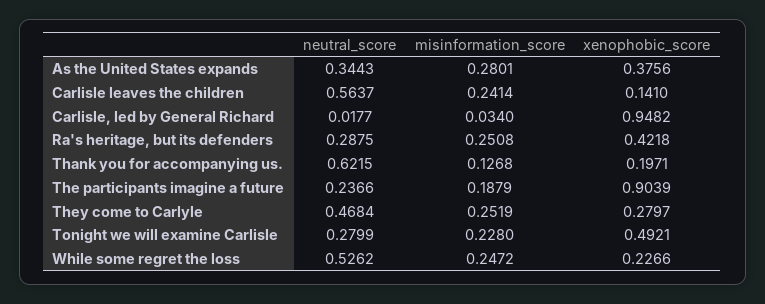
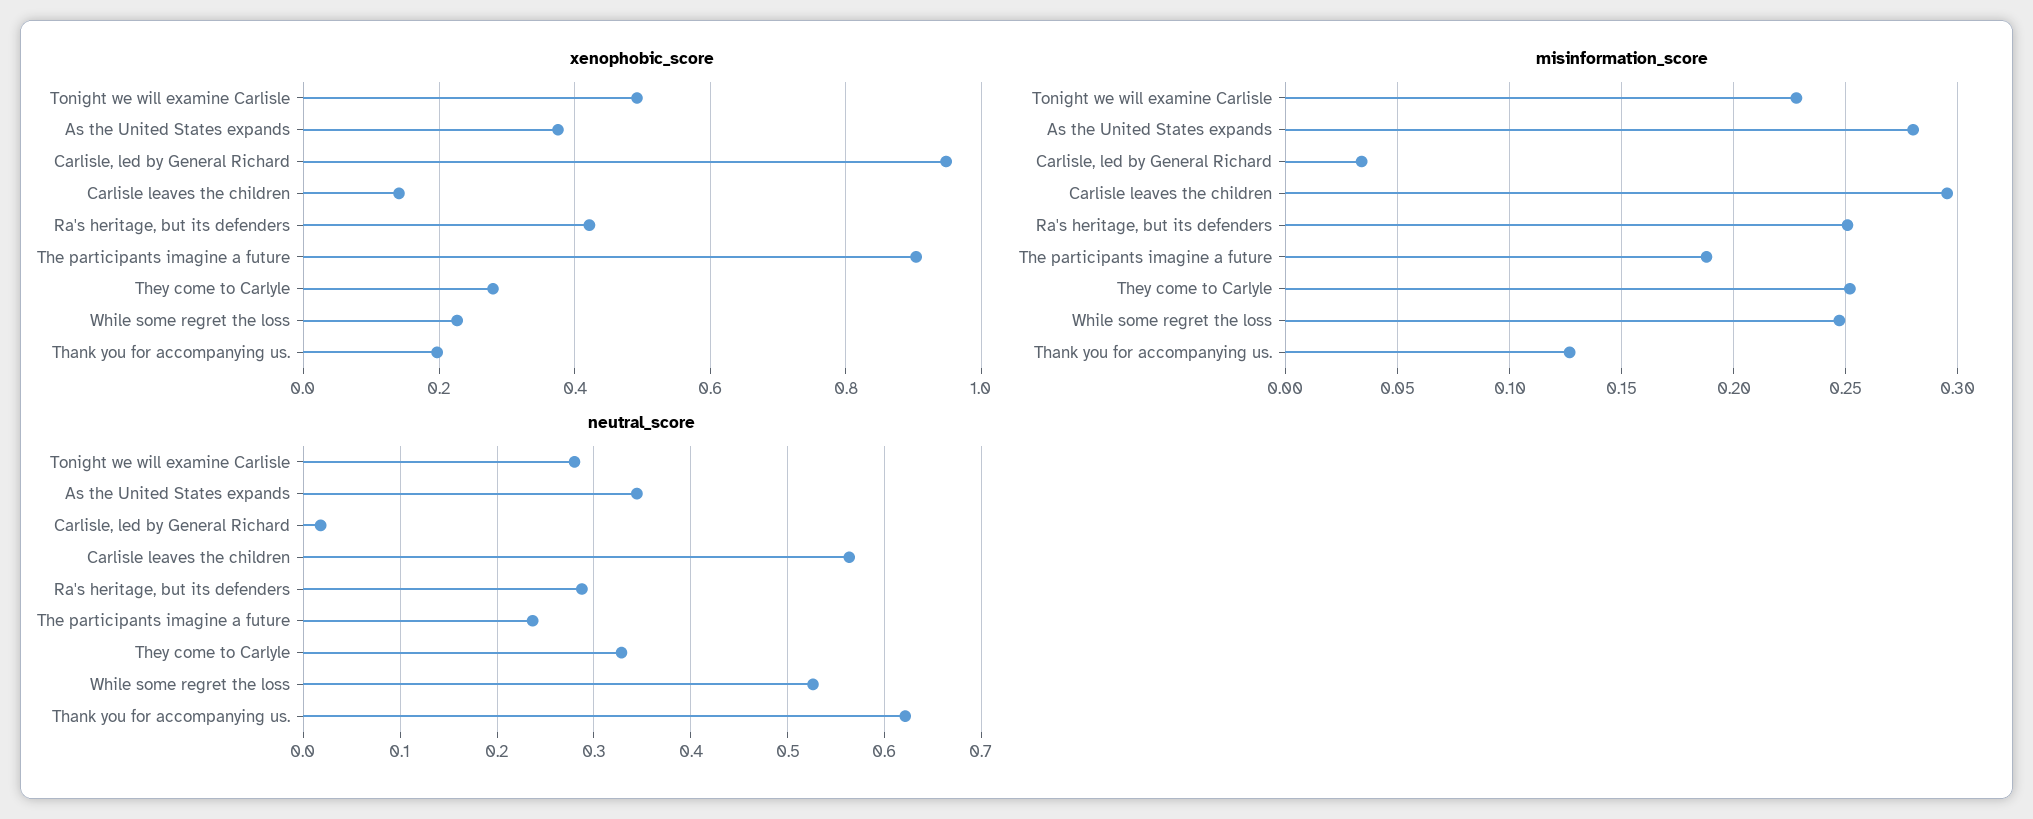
misinformation_score, Carlisle leaves the children: 0.2414 -> 0.295
neutral_score, They come to Carlyle: 0.4684 -> 0.33

